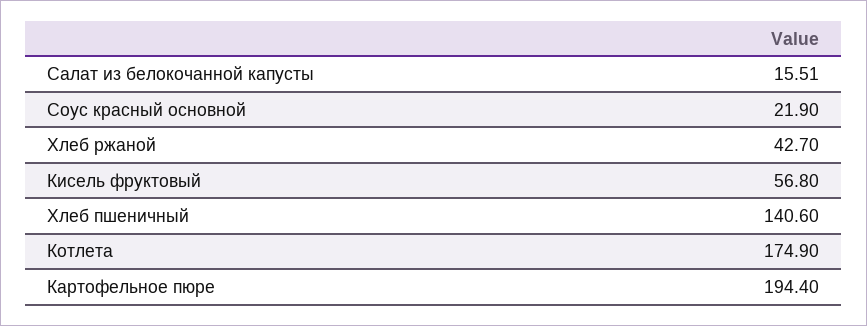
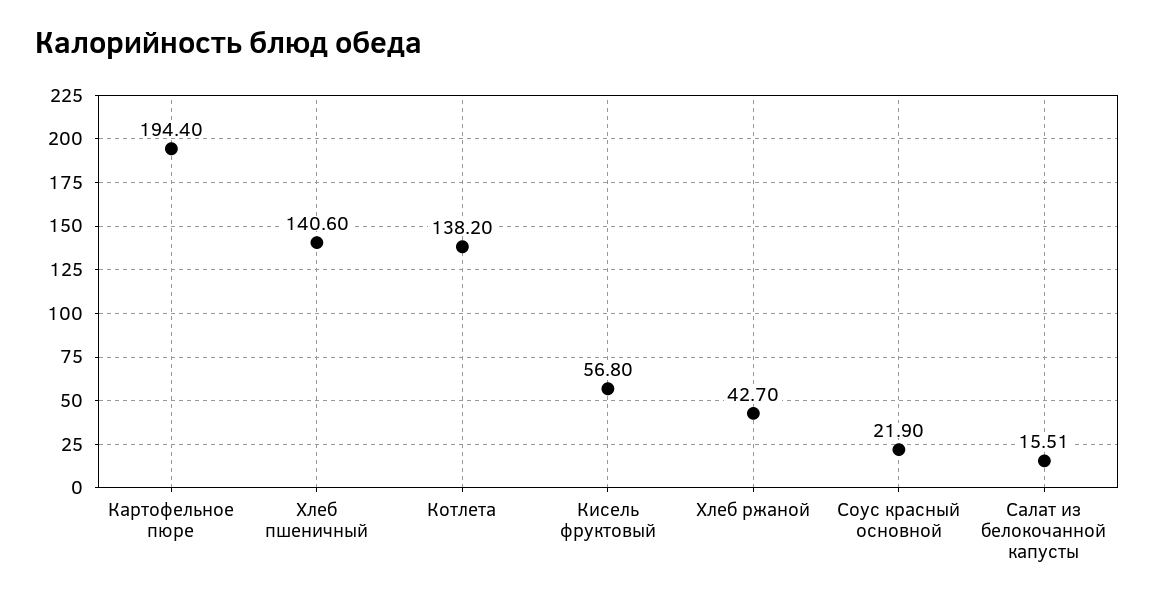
Котлета: 174.9 -> 138.2

